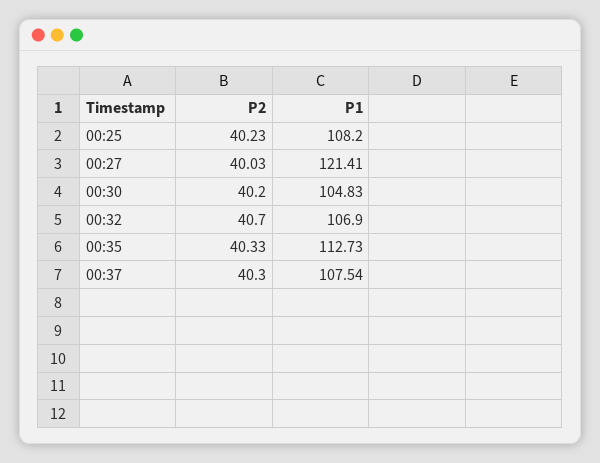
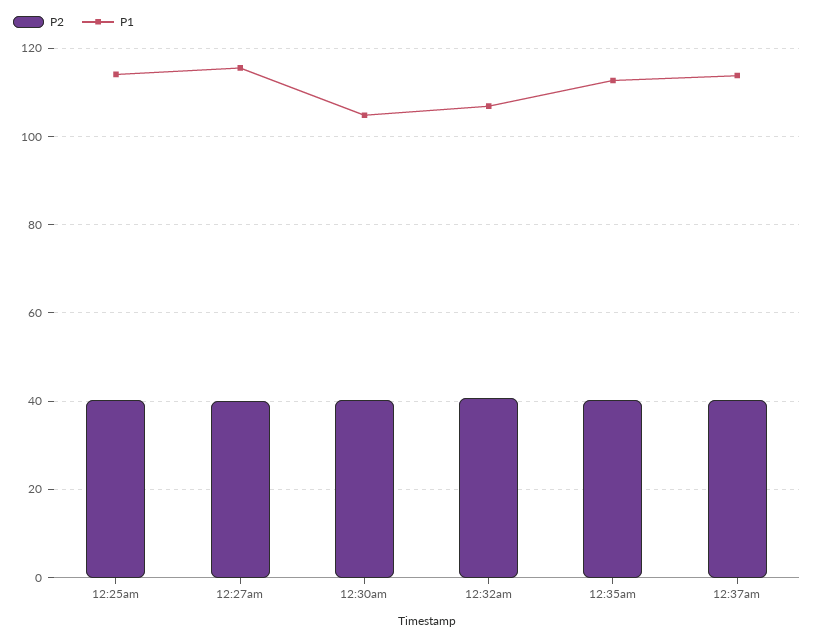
P1, 00:25: 108.2 -> 114
P1, 00:27: 121.41 -> 116
P1, 00:37: 107.54 -> 114

